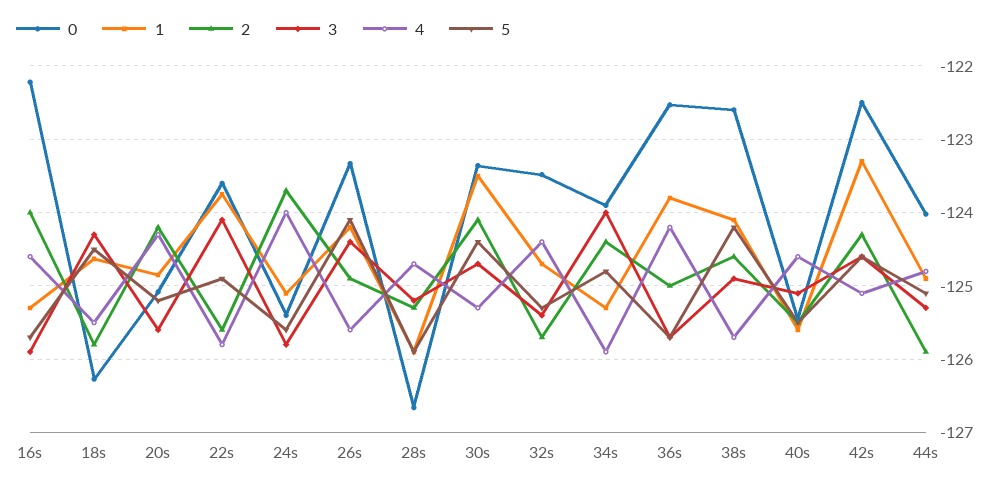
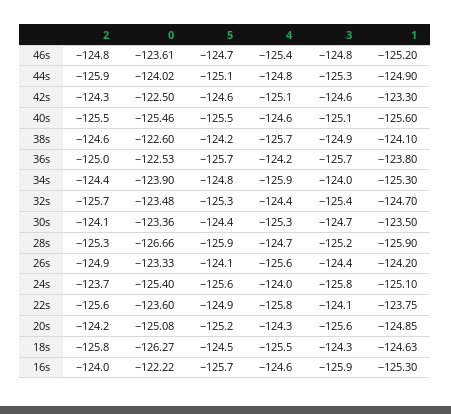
2, 46s: none -> -124.8
0, 46s: none -> -123.61
5, 46s: none -> -124.7
4, 46s: none -> -125.4
3, 46s: none -> -124.8
1, 46s: none -> -125.2

